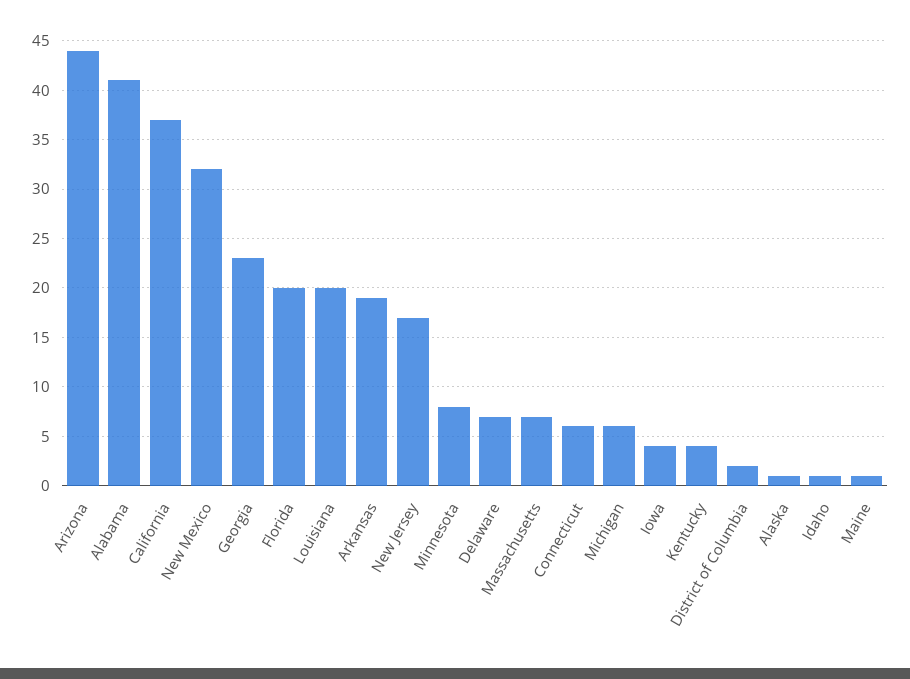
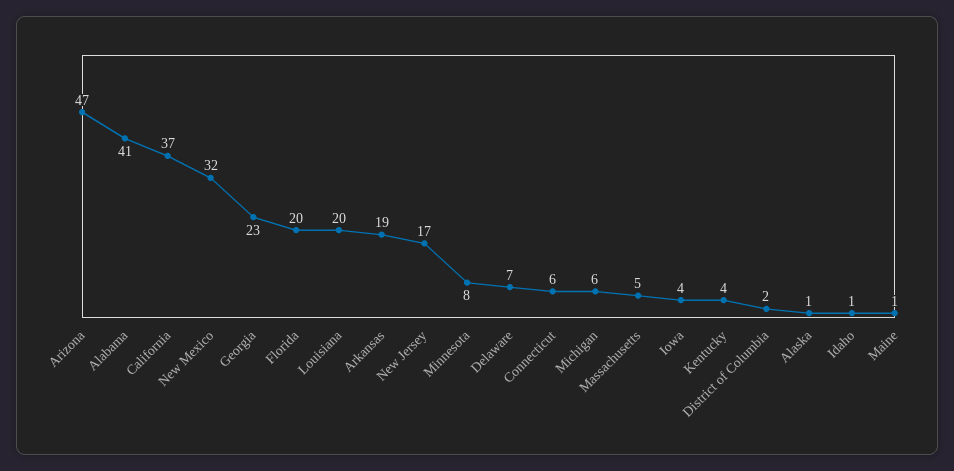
Arizona: 44 -> 47
Massachusetts: 7 -> 5

